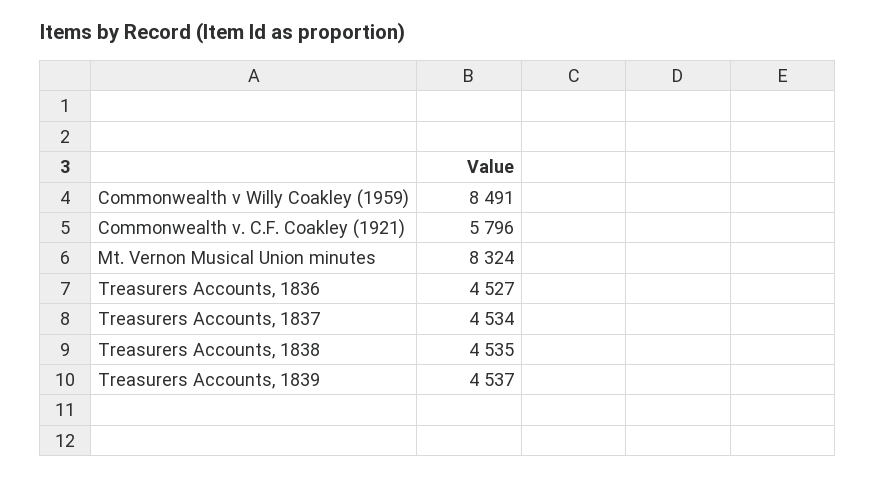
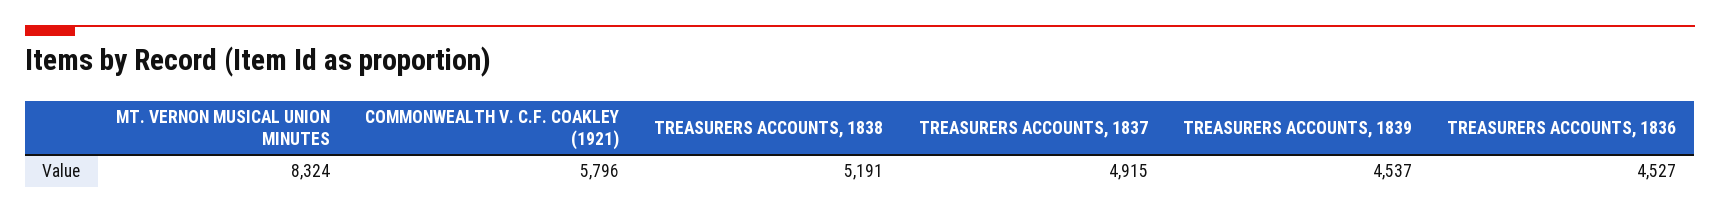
Commonwealth v Willy Coakley (1959): 8491 -> none
Treasurers Accounts, 1837: 4534 -> 4915
Treasurers Accounts, 1838: 4535 -> 5191

